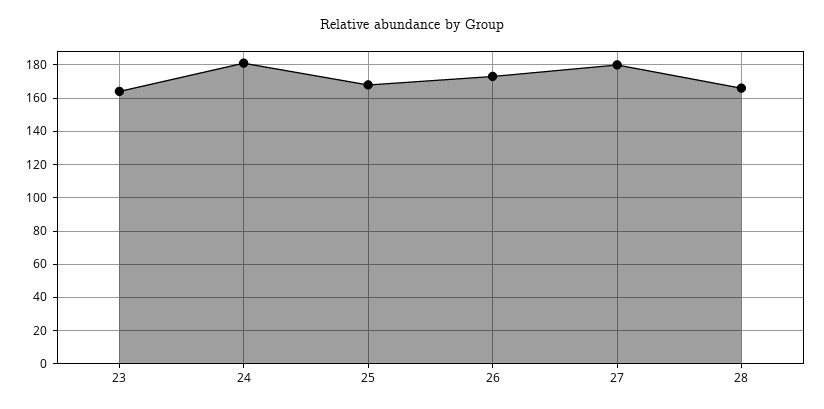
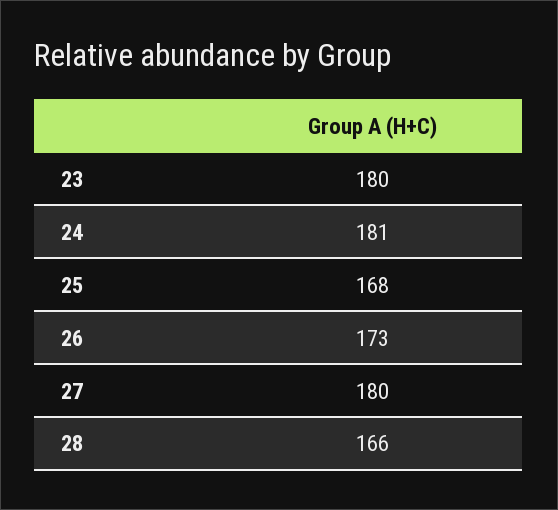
23: 165 -> 180

